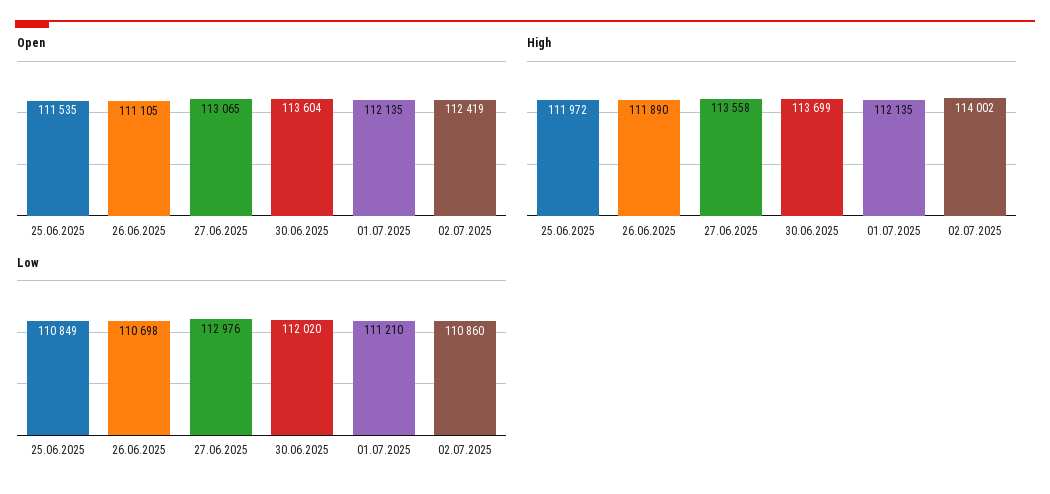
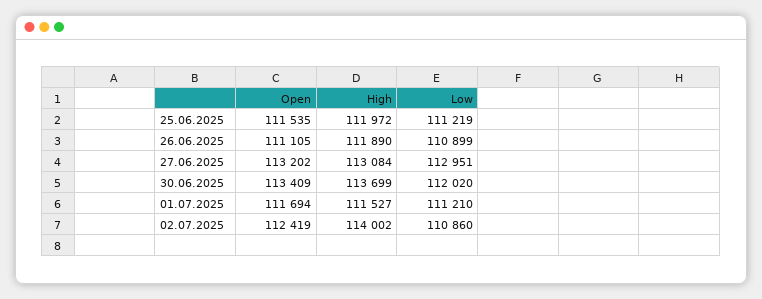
Open, 27.06.2025: 113065 -> 113202
Open, 30.06.2025: 113604 -> 113409
Open, 01.07.2025: 112135 -> 111694
High, 27.06.2025: 113558 -> 113084
High, 01.07.2025: 112135 -> 111527
Low, 25.06.2025: 110849 -> 111219
Low, 26.06.2025: 110698 -> 110899
Low, 27.06.2025: 112976 -> 112951

